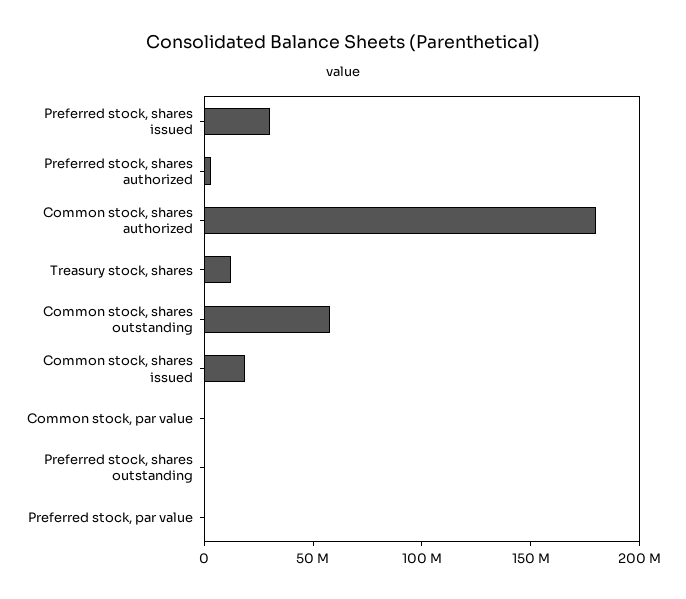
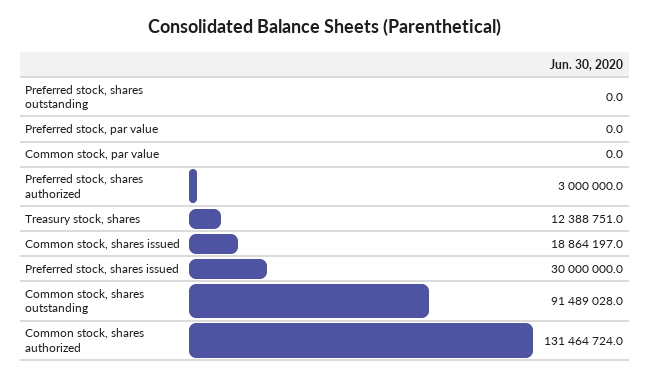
Common stock, shares authorized: 180000000 -> 131464724
Common stock, shares outstanding: 60000000 -> 91489028

